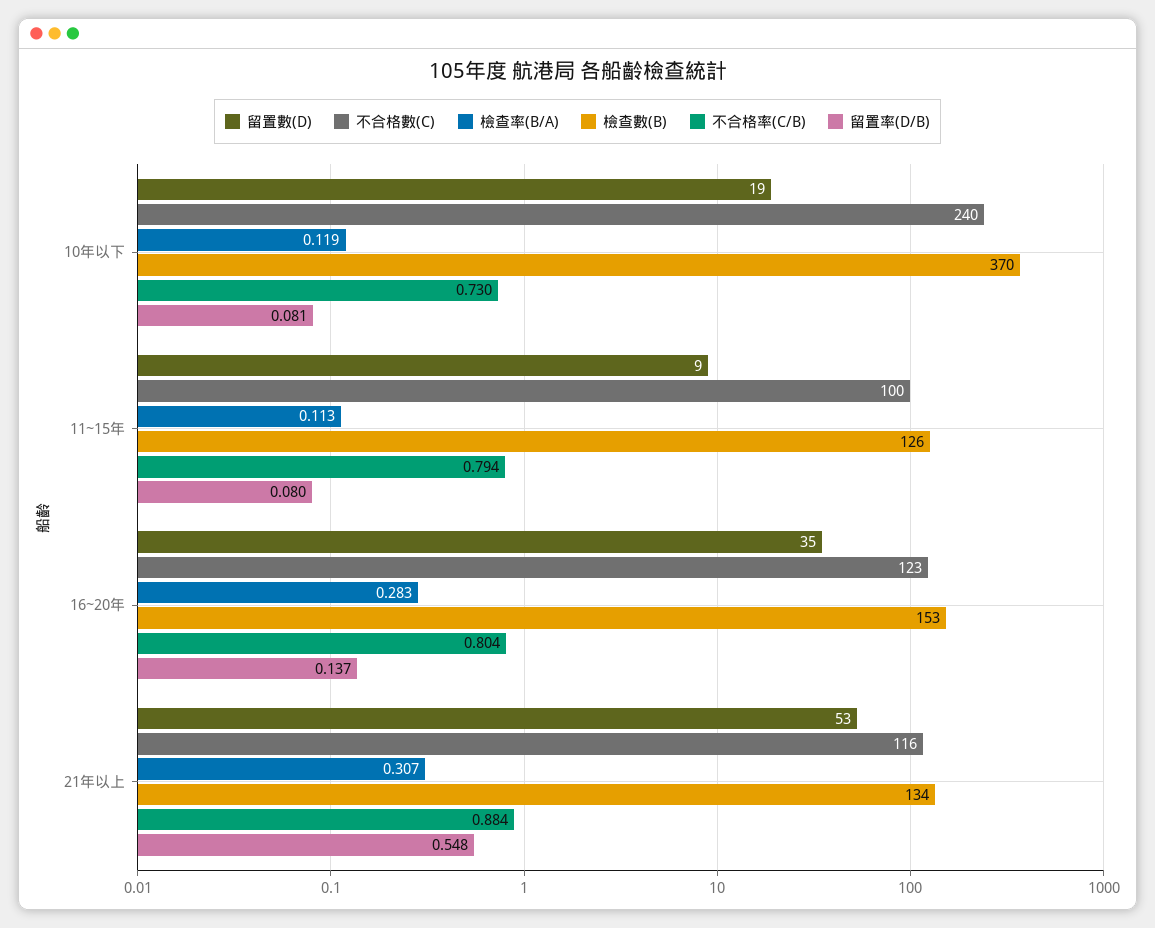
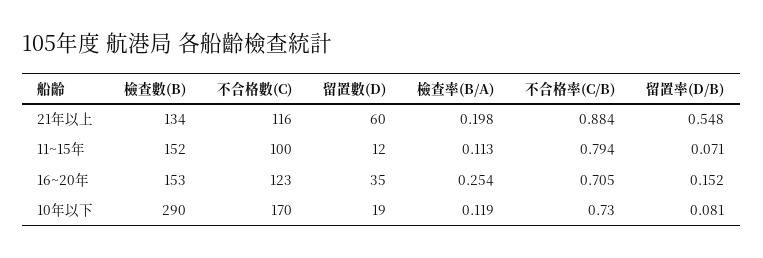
不合格數(C), 10年以下: 240 -> 170
檢查數(B), 10年以下: 370 -> 290
留置數(D), 11~15年: 9 -> 12
檢查數(B), 11~15年: 126 -> 152
留置率(D/B), 11~15年: 0.08 -> 0.071
檢查率(B/A), 16~20年: 0.283 -> 0.254
不合格率(C/B), 16~20年: 0.804 -> 0.705
留置率(D/B), 16~20年: 0.137 -> 0.152
留置數(D), 21年以上: 53 -> 60
檢查率(B/A), 21年以上: 0.307 -> 0.198

